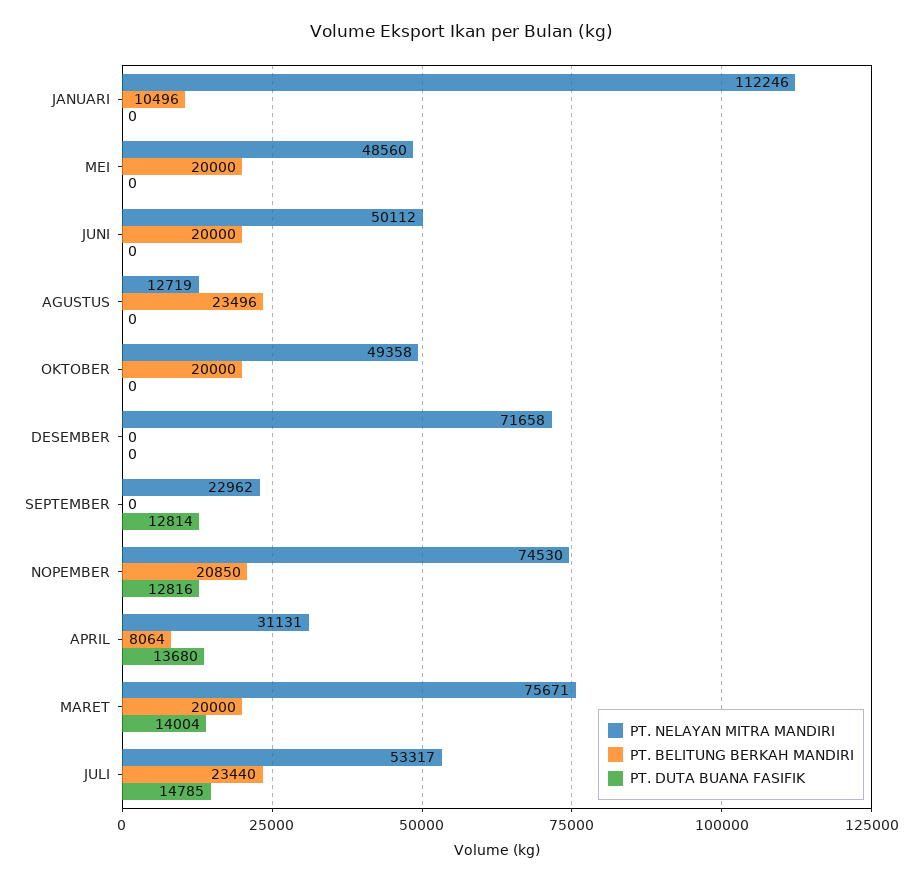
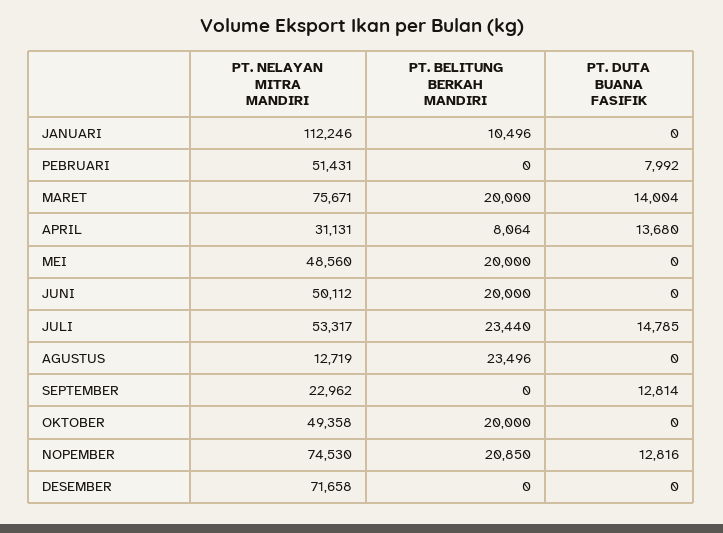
PT. NELAYAN MITRA MANDIRI, PEBRUARI: none -> 51431
PT. BELITUNG BERKAH MANDIRI, PEBRUARI: none -> 0
PT. DUTA BUANA FASIFIK, PEBRUARI: none -> 7992

